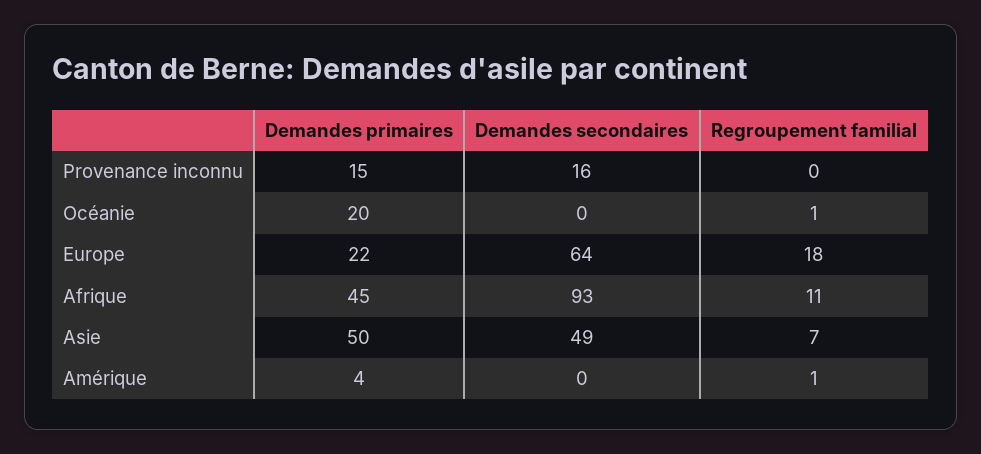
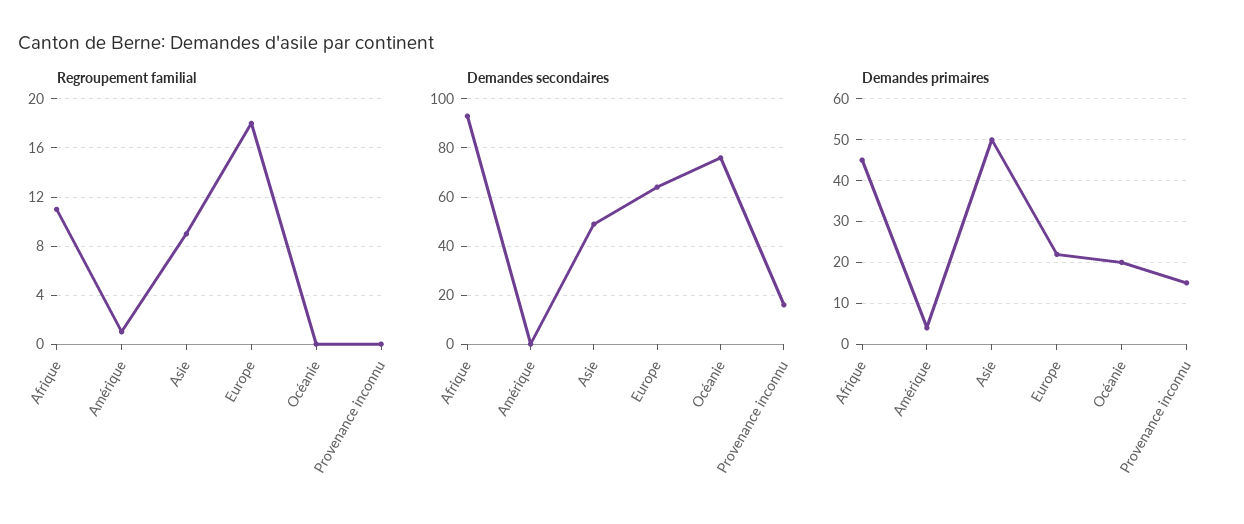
Demandes secondaires, Océanie: 0 -> 75
Regroupement familial, Océanie: 1 -> 0
Regroupement familial, Asie: 7 -> 9

